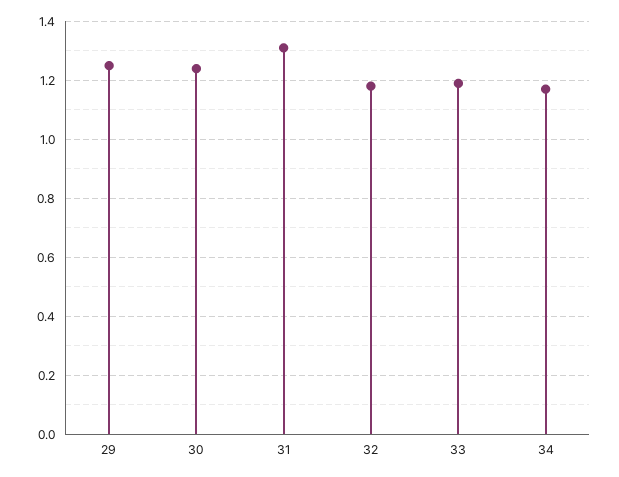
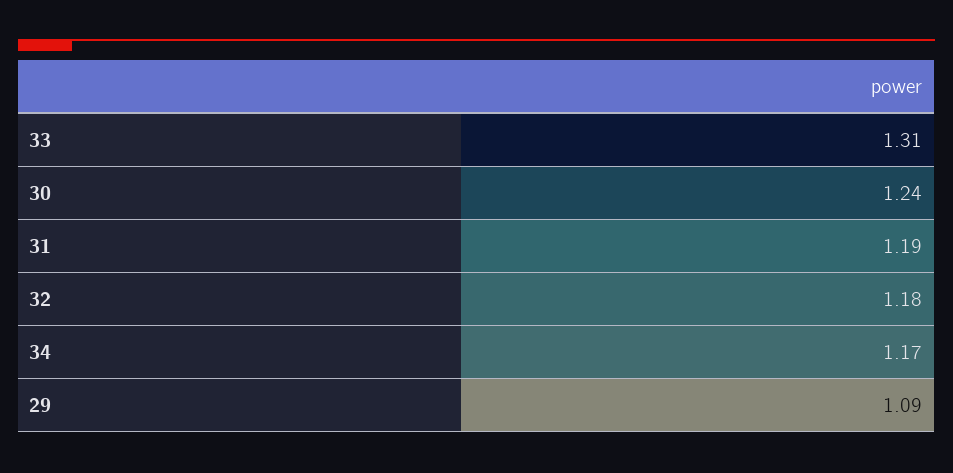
29: 1.25 -> 1.09
31: 1.3 -> 1.19
33: 1.2 -> 1.31

